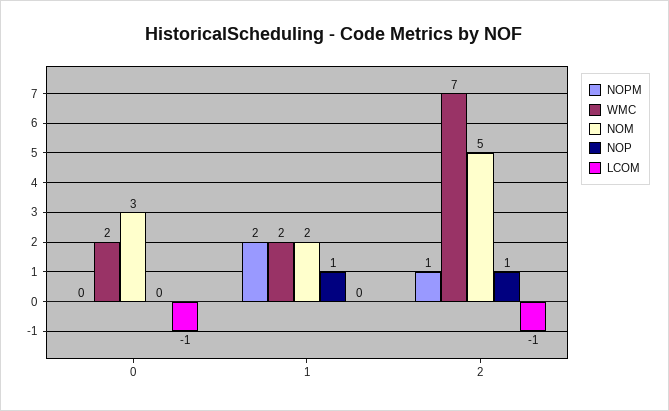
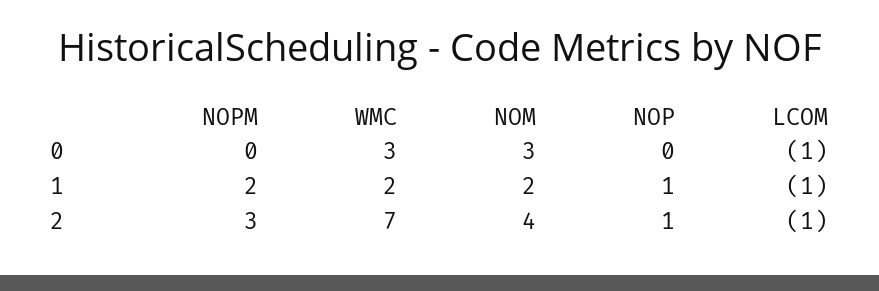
WMC, 0: 2 -> 3
LCOM, 1: 0 -> -1
NOPM, 2: 1 -> 3
NOM, 2: 5 -> 4

